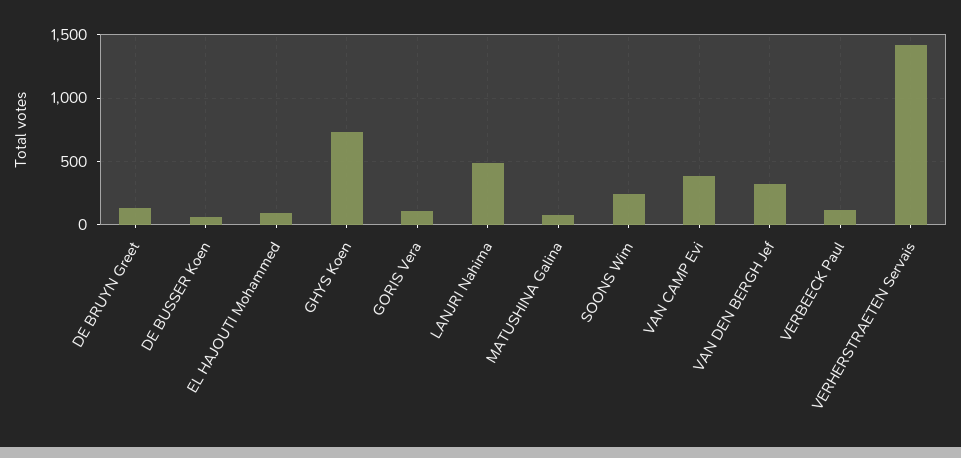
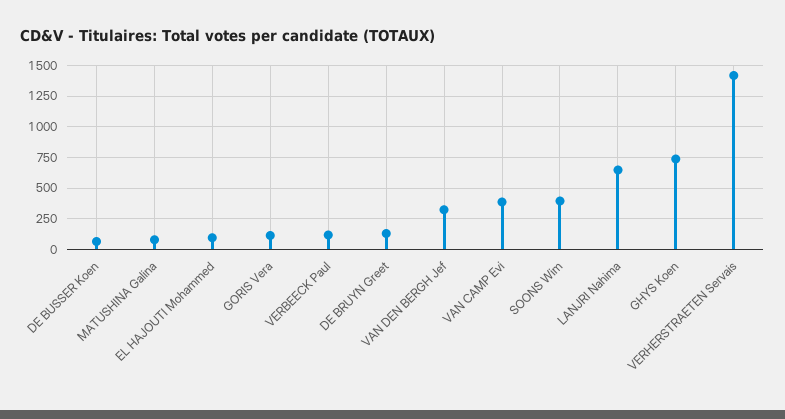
LANJRI Nahima: 500 -> 650
SOONS Wim: 250 -> 400

